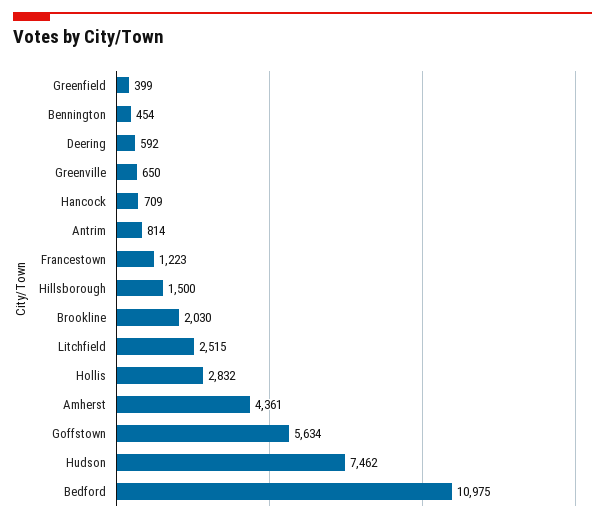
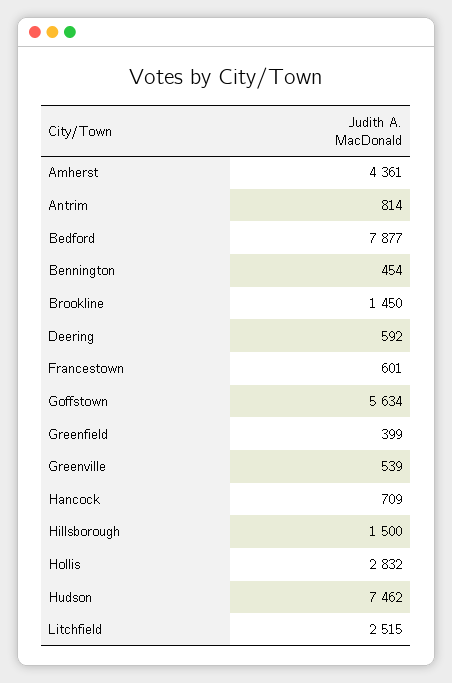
Greenville: 650 -> 539
Francestown: 1223 -> 601
Brookline: 2030 -> 1450
Bedford: 10975 -> 7877

